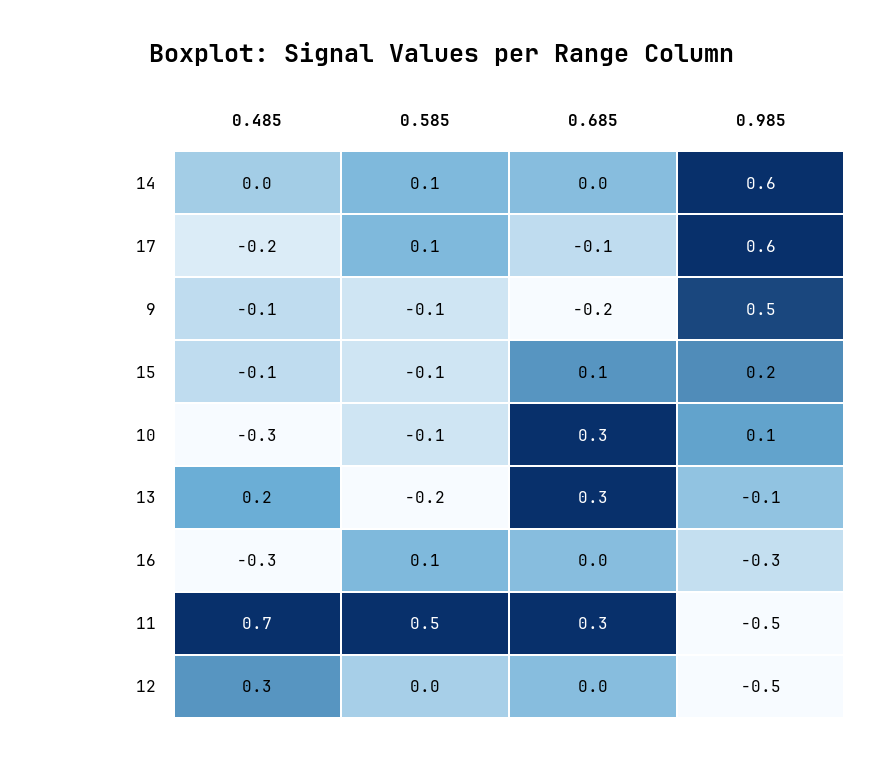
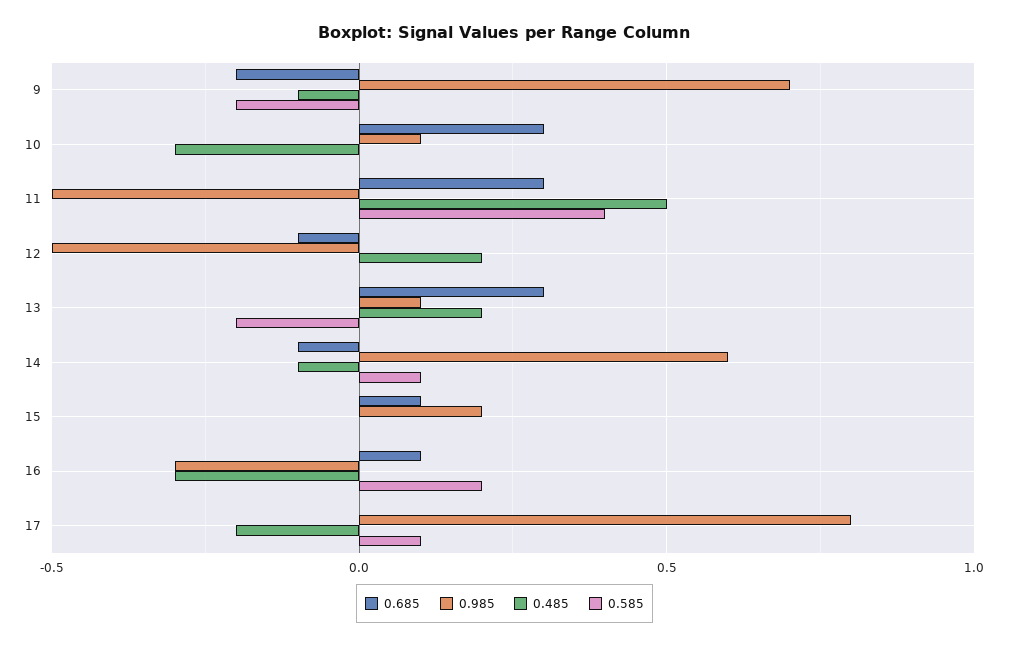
0.485, 14: 0 -> -0.1
0.685, 14: 0 -> -0.1
0.685, 17: -0.1 -> 0
0.985, 17: 0.6 -> 0.8
0.585, 9: -0.1 -> -0.2
0.985, 9: 0.5 -> 0.7
0.485, 15: -0.1 -> 0
0.585, 15: -0.1 -> 0
0.585, 10: -0.1 -> 0
0.985, 13: -0.1 -> 0.1
0.585, 16: 0.1 -> 0.2
0.685, 16: 0 -> 0.1
0.485, 11: 0.7 -> 0.5
0.585, 11: 0.5 -> 0.4
0.485, 12: 0.3 -> 0.2
0.685, 12: 0 -> -0.1

